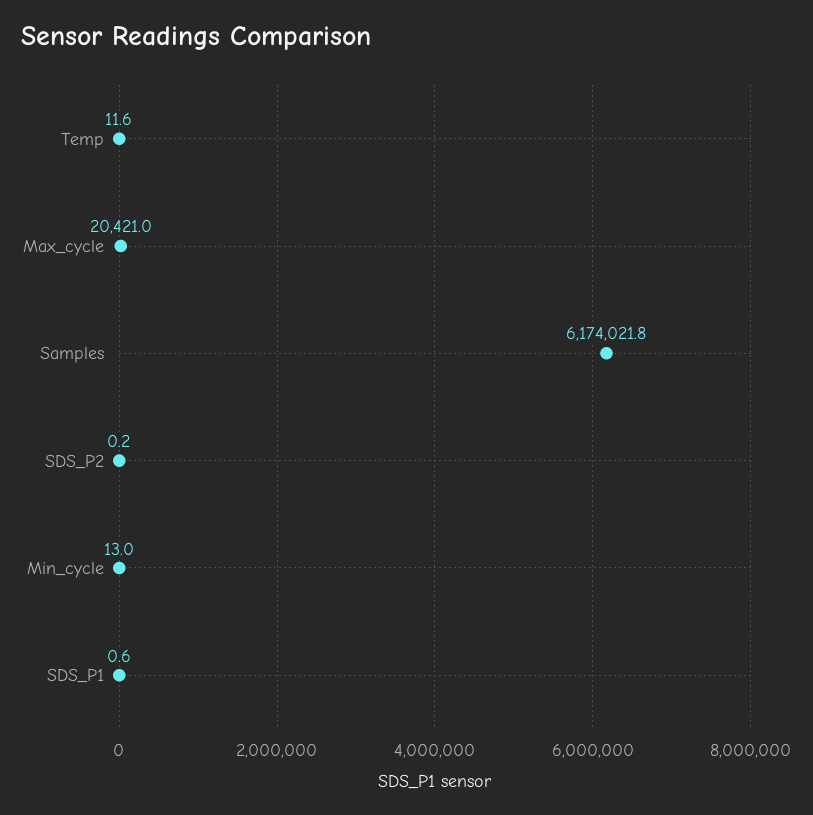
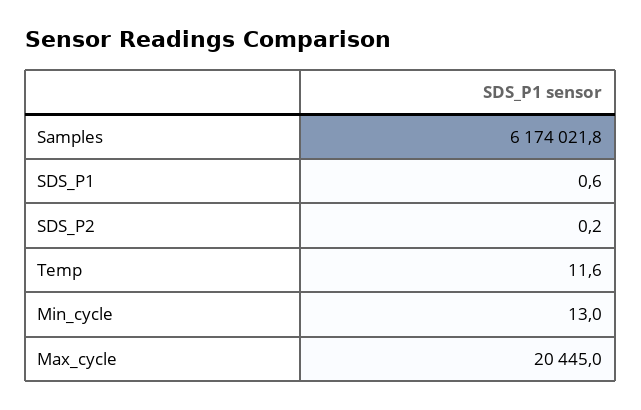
Max_cycle: 20421 -> 20445

